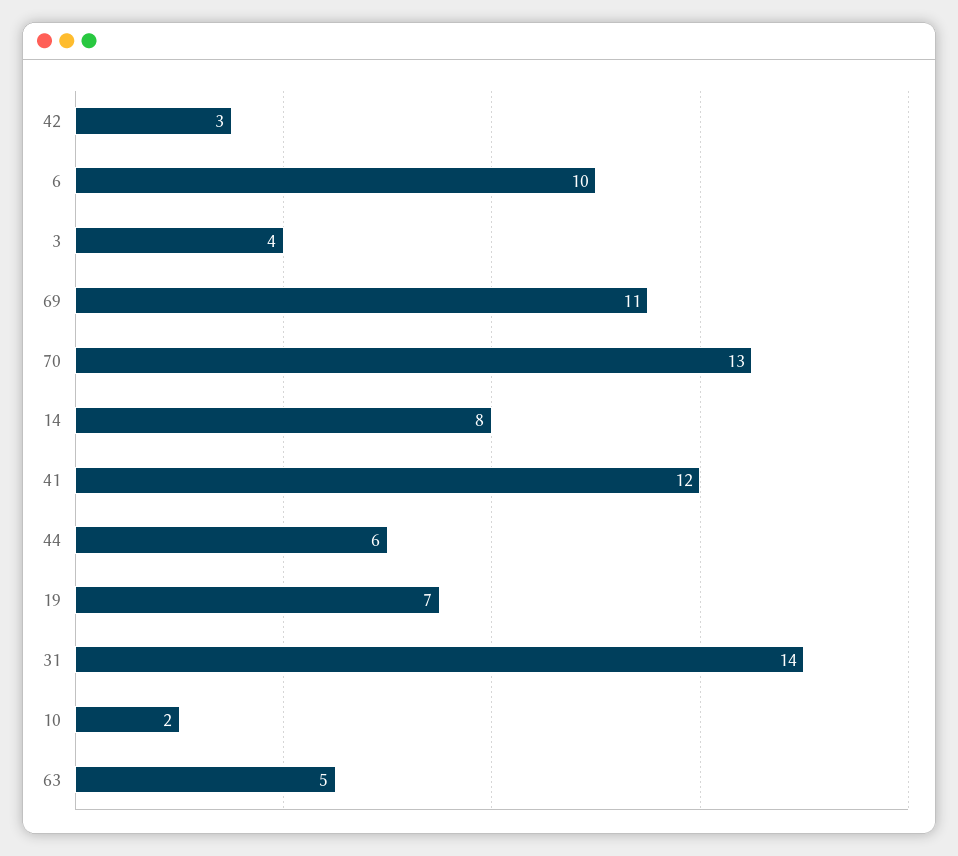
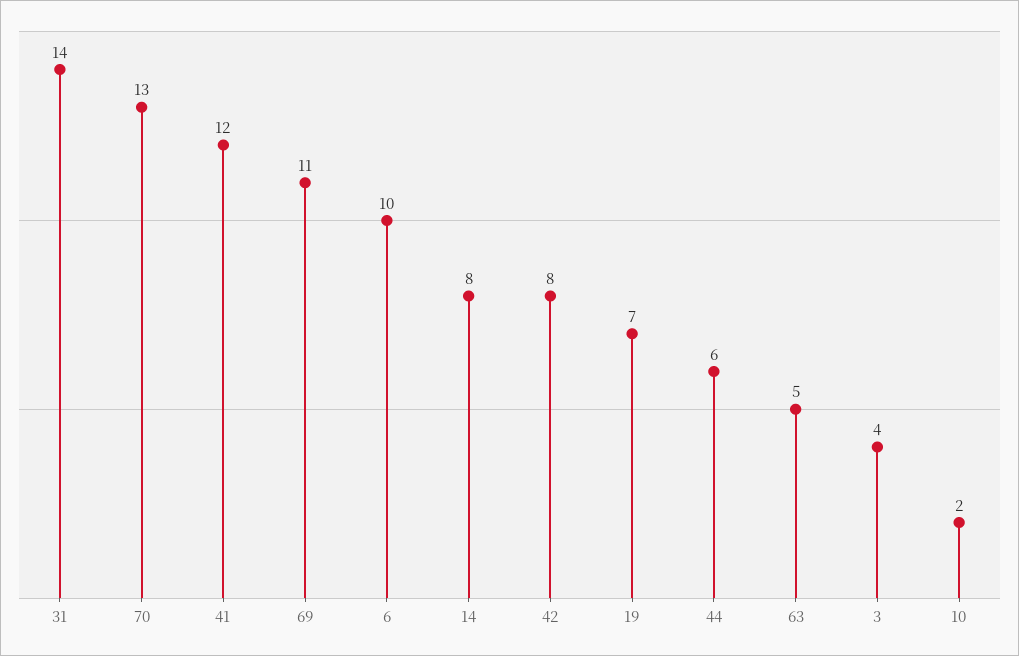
42: 3 -> 8

